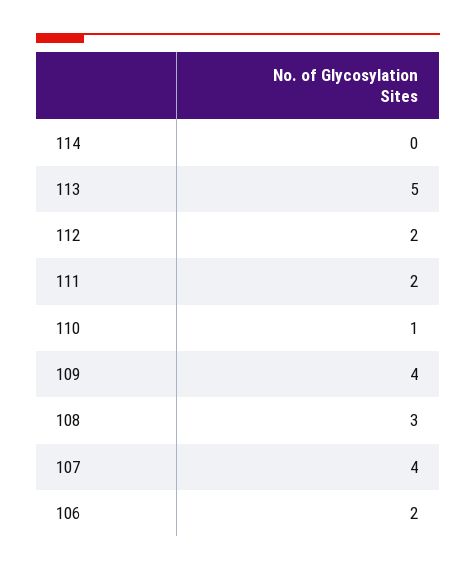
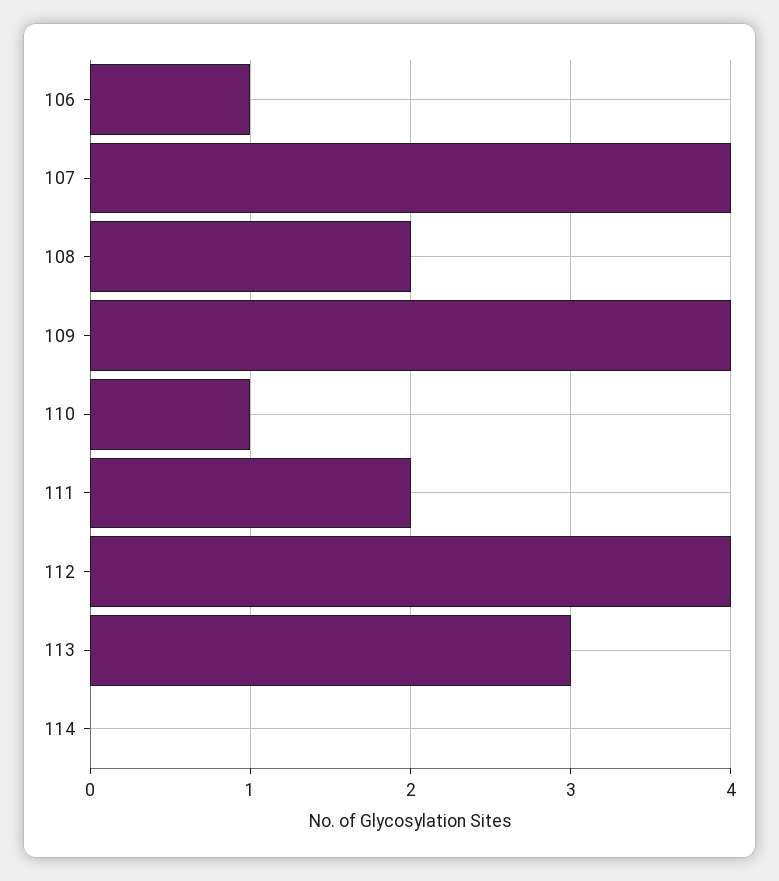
113: 5 -> 3
112: 2 -> 4
108: 3 -> 2
106: 2 -> 1

